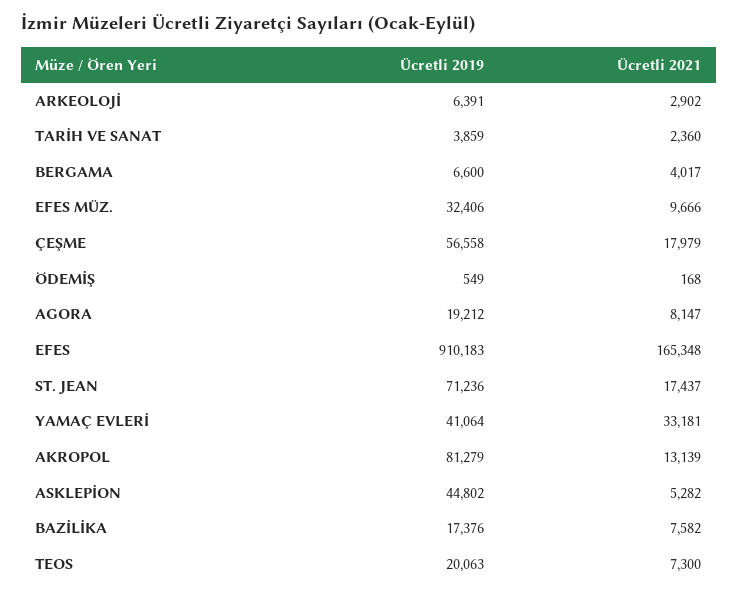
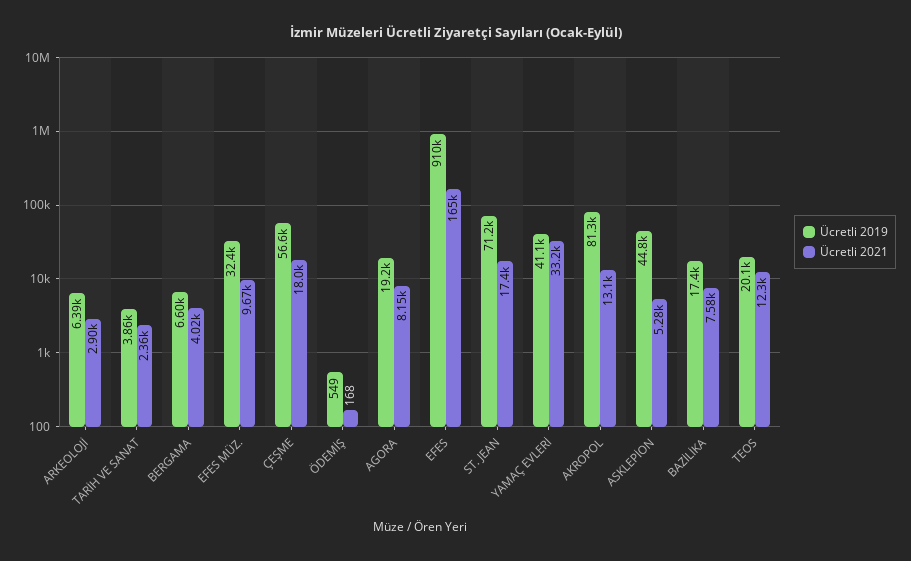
Ücretli 2021, TEOS: 7300 -> 12300

